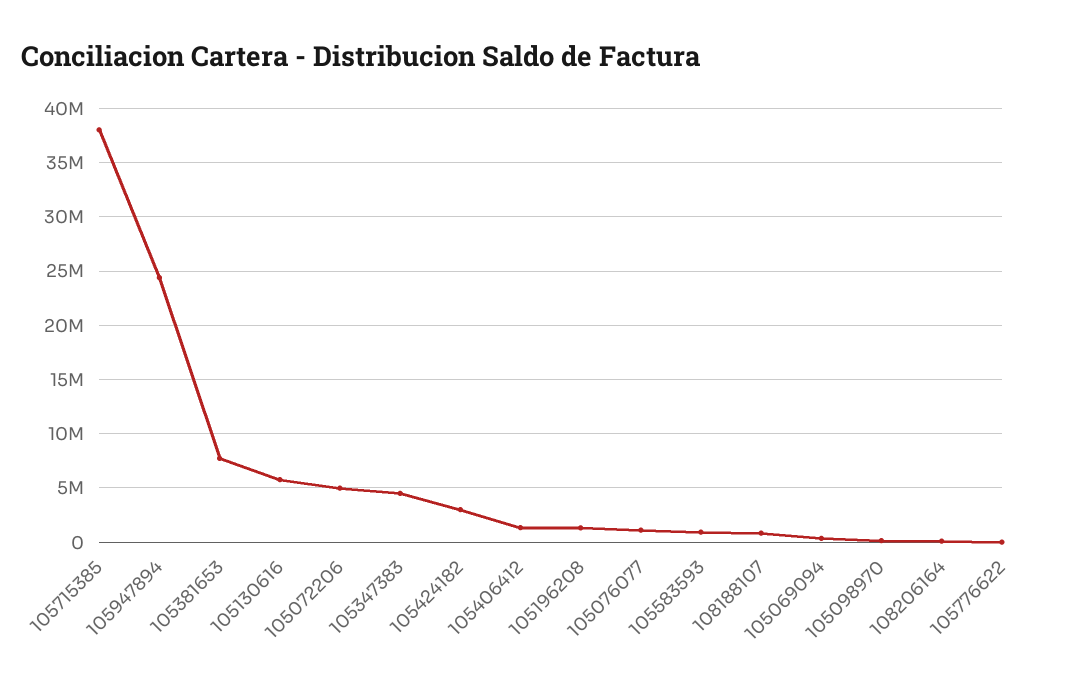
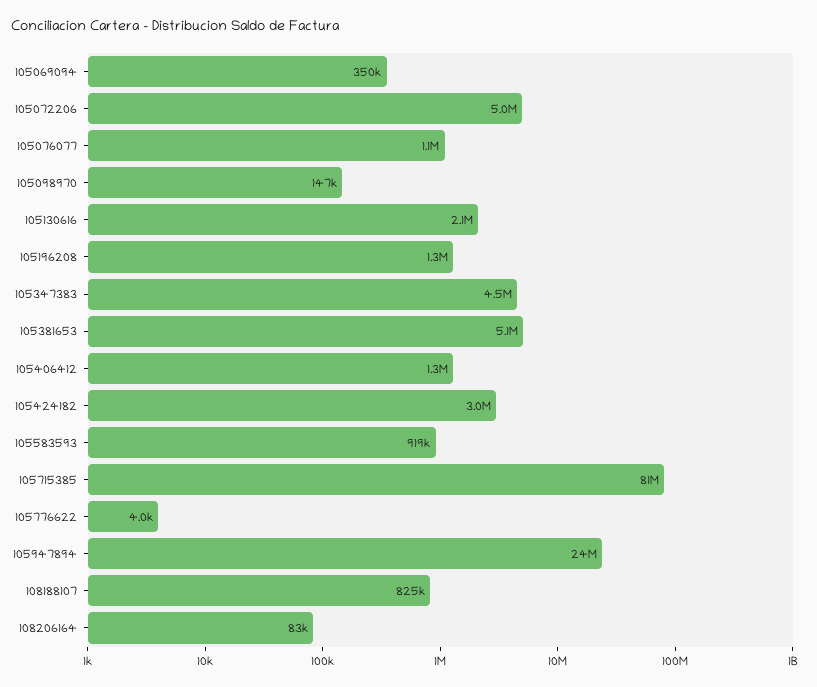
105715385: 38000000 -> 81000000
105381653: 8000000 -> 5100000
105130616: 6000000 -> 2100000

